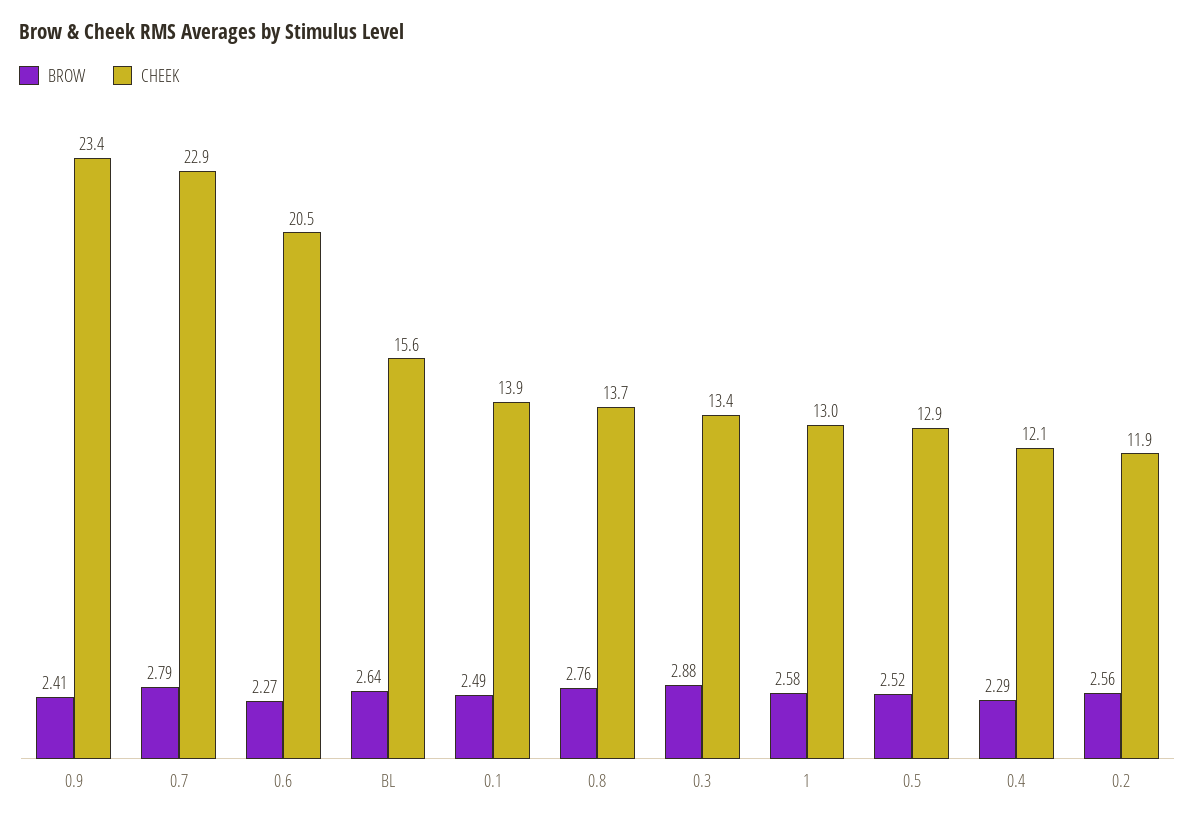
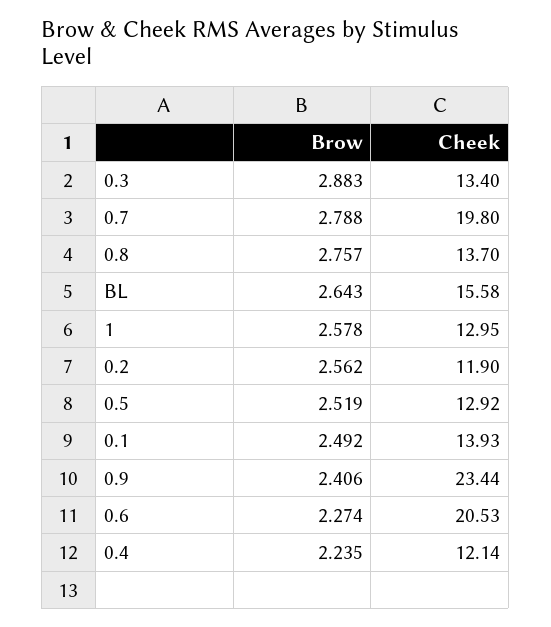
CHEEK, 0.7: 22.9 -> 19.8
BROW, 0.4: 2.29 -> 2.235

